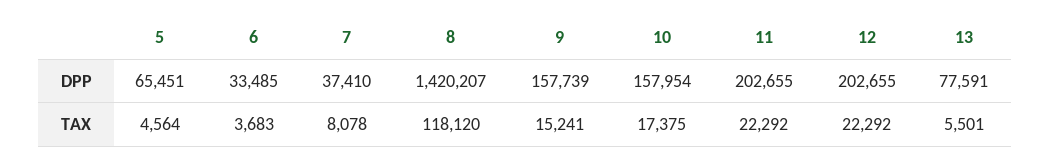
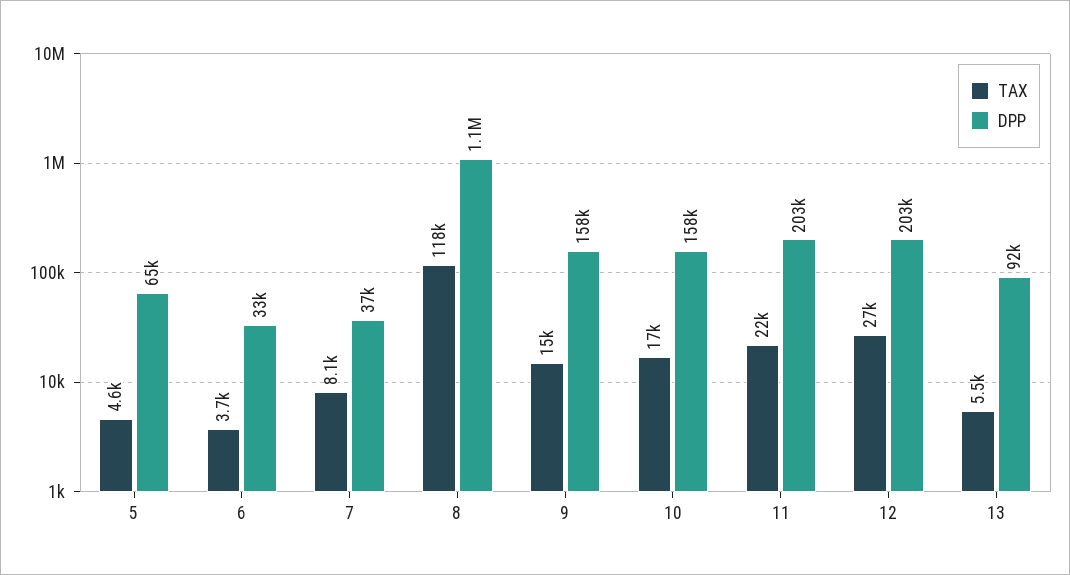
DPP, 8: 1420207 -> 1100000
DPP, 13: 77591 -> 92000
TAX, 12: 22292 -> 27000

